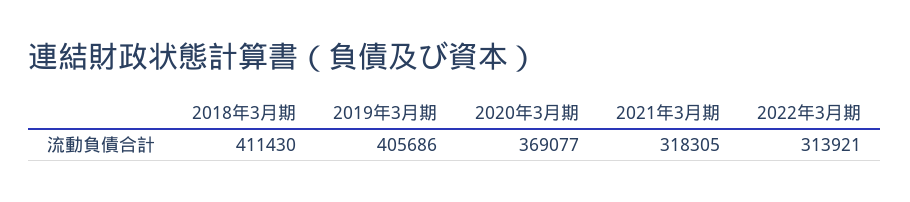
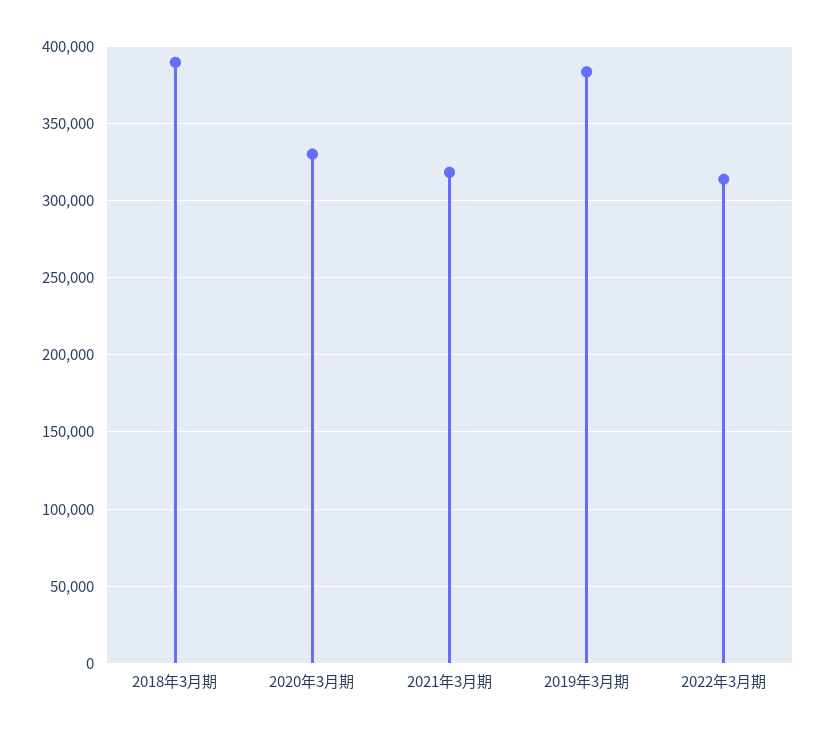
2018年3月期: 411430 -> 390000
2019年3月期: 405686 -> 385000
2020年3月期: 369077 -> 330000

